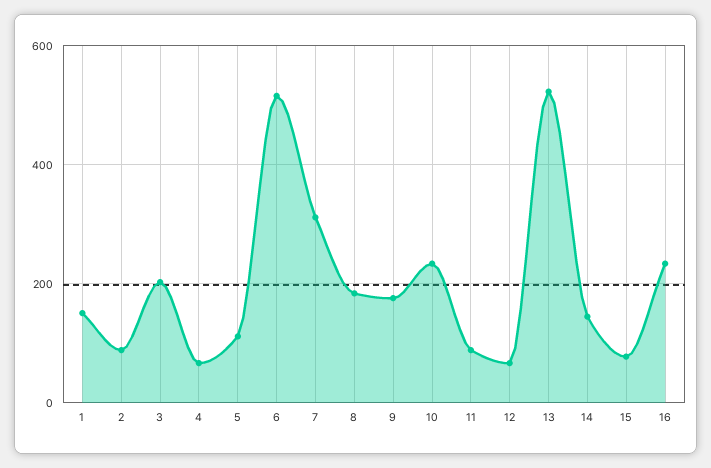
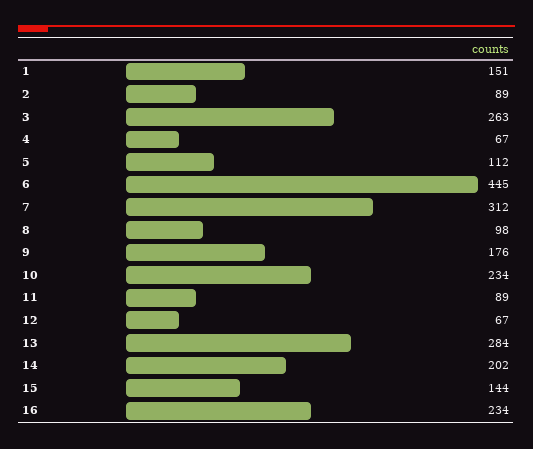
3: 200 -> 263
6: 520 -> 445
8: 180 -> 98
13: 520 -> 284
14: 140 -> 202
15: 80 -> 144

